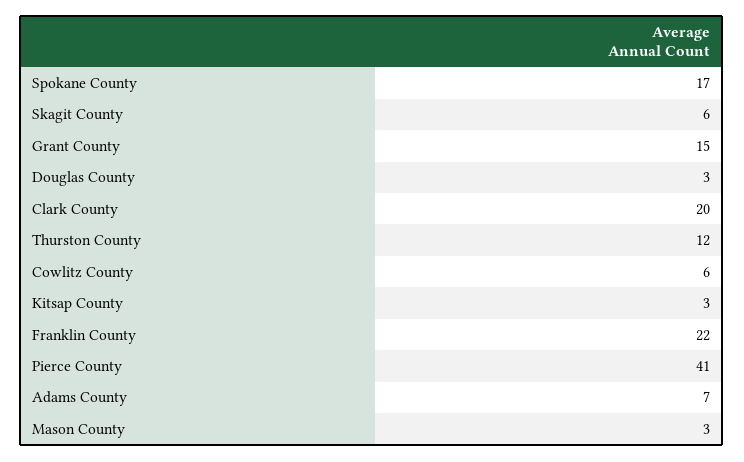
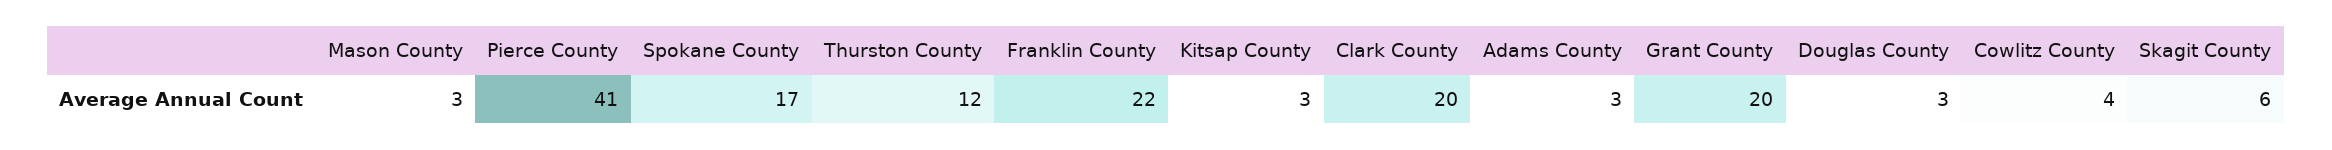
Grant County: 15 -> 20
Cowlitz County: 6 -> 4
Adams County: 7 -> 3

